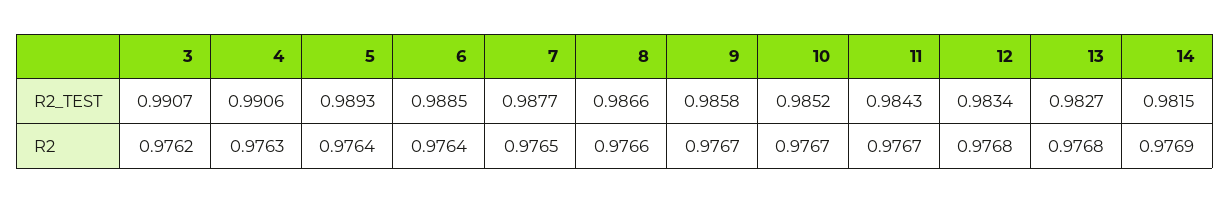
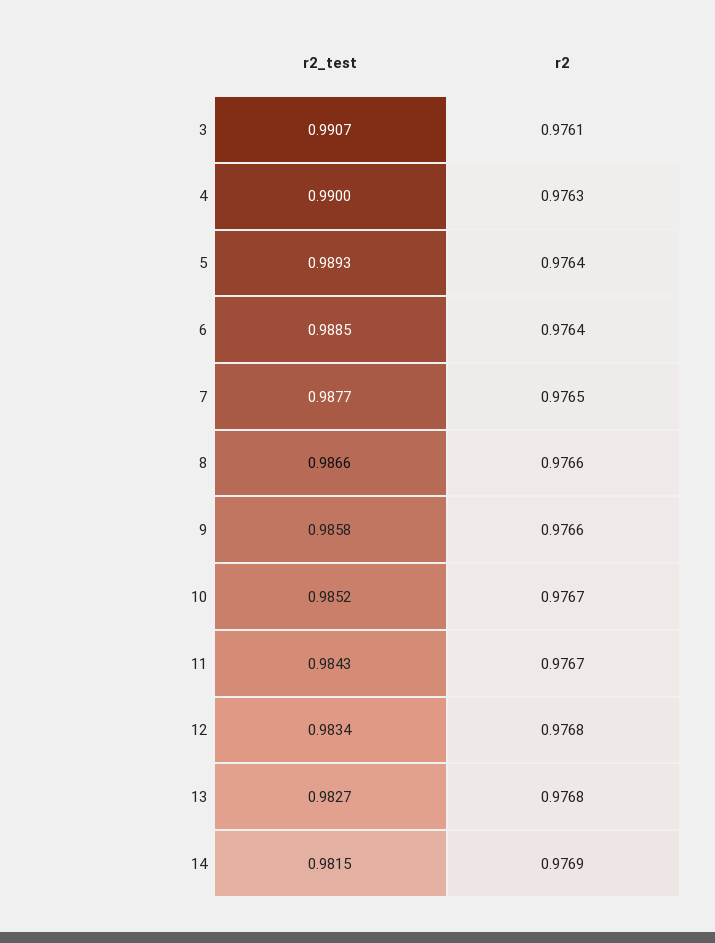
4, R2_TEST: 0.9906 -> 0.99
3, R2: 0.9762 -> 0.9761
9, R2: 0.9767 -> 0.9766

